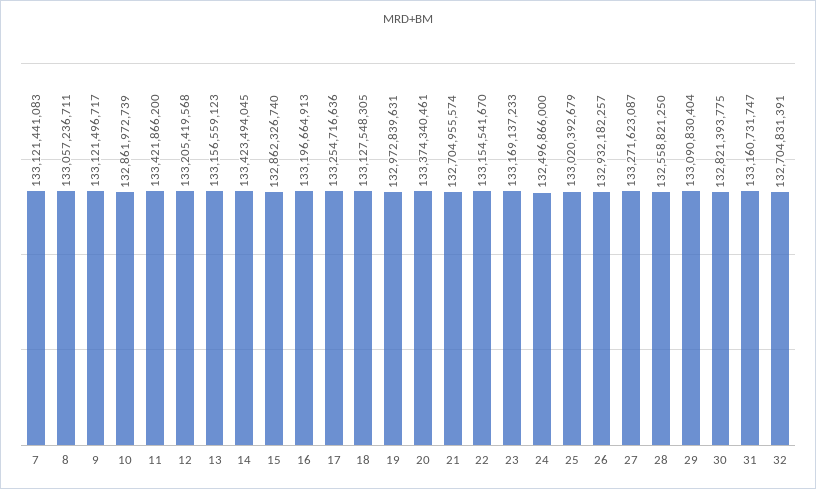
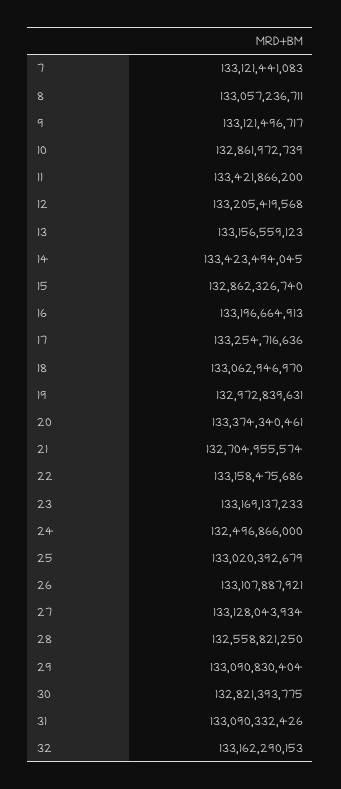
18: 133127548305 -> 133062946970
22: 133154541670 -> 133158475686
26: 132932182257 -> 133107887921
27: 133271623087 -> 133128043934
31: 133160731747 -> 133090332426
32: 132704831391 -> 133162290153

